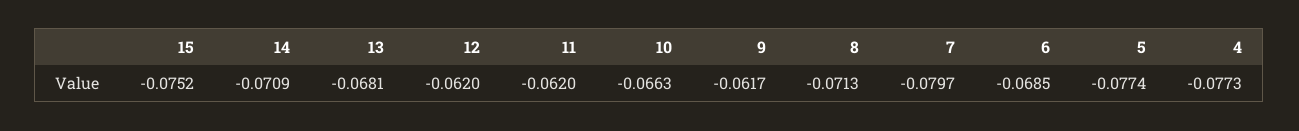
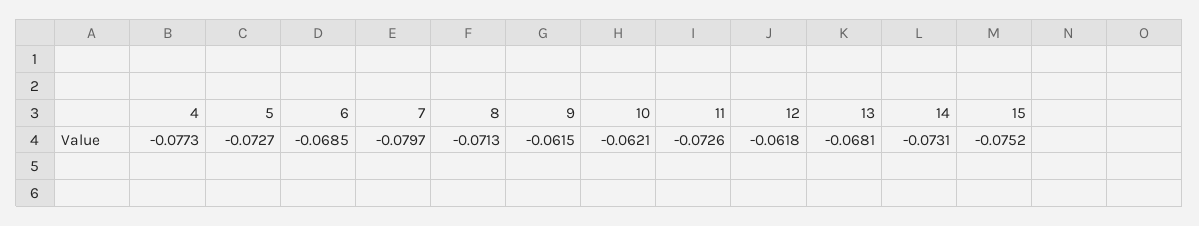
14: -0.0709 -> -0.0731
12: -0.062 -> -0.0618
11: -0.062 -> -0.0726
10: -0.0663 -> -0.0621
9: -0.0617 -> -0.0615
5: -0.0774 -> -0.0727

